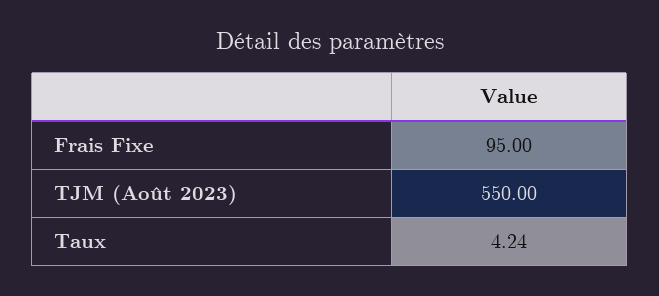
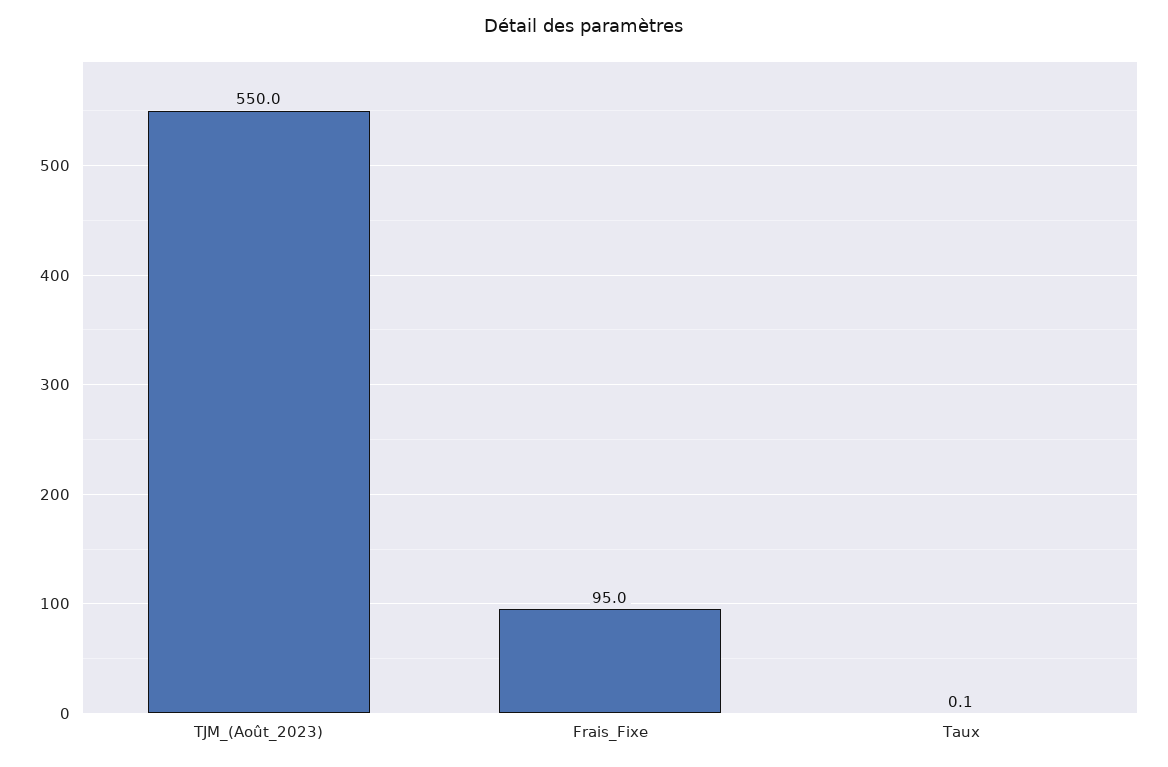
Taux: 4.24 -> 0.1

